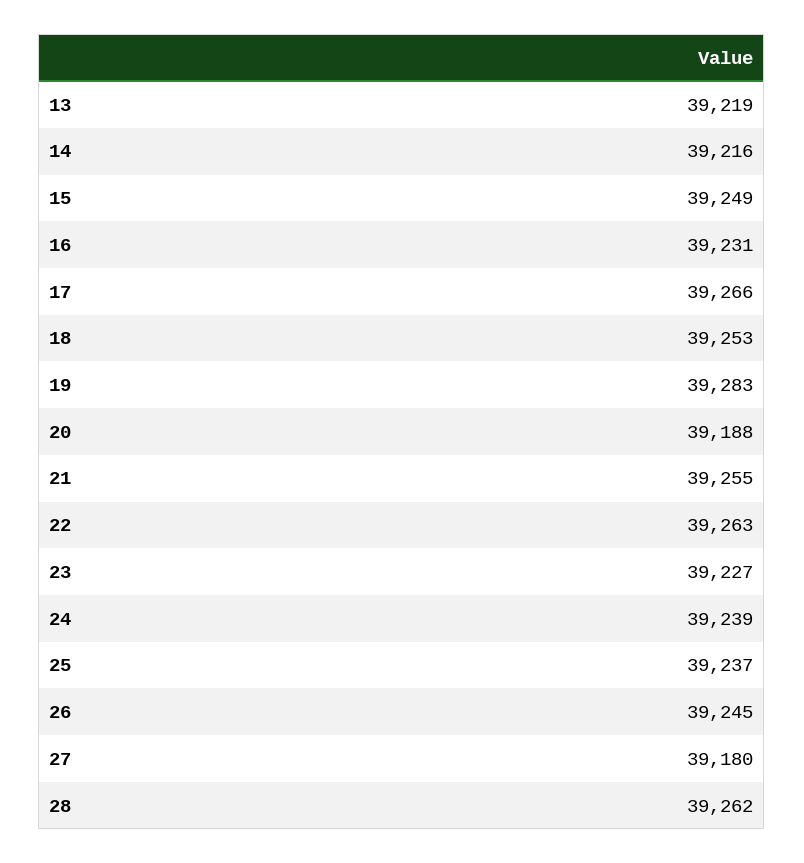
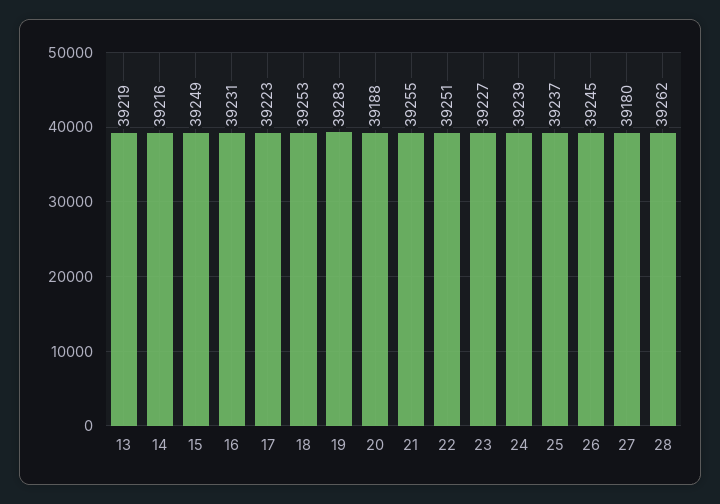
17: 39266 -> 39223
22: 39263 -> 39251

